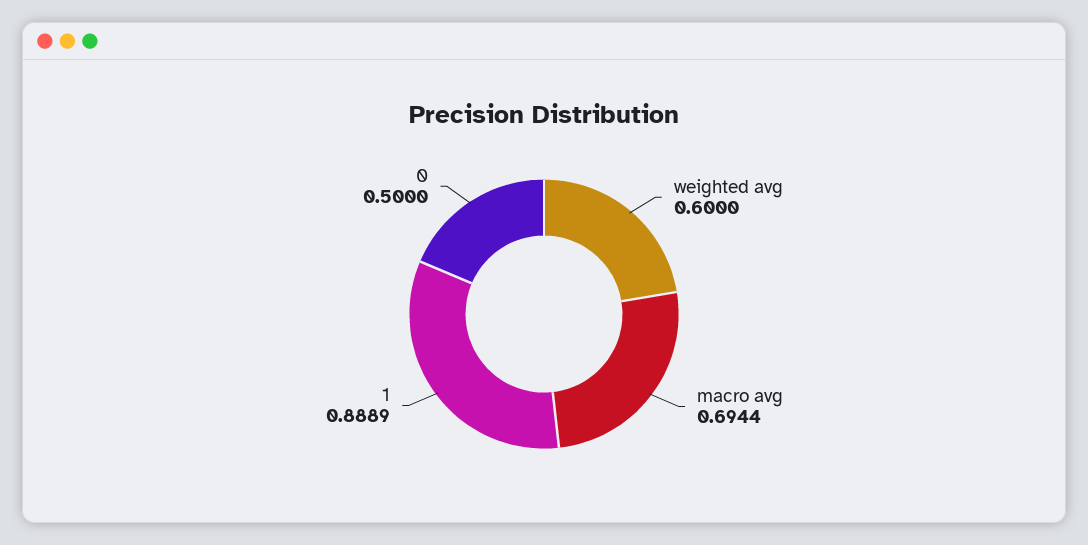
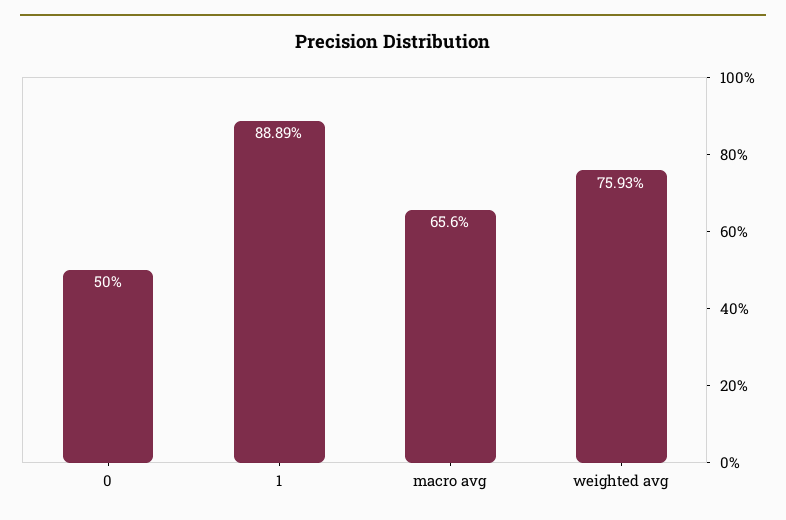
weighted avg: 0.6 -> 0.7593
macro avg: 0.6944 -> 0.656

